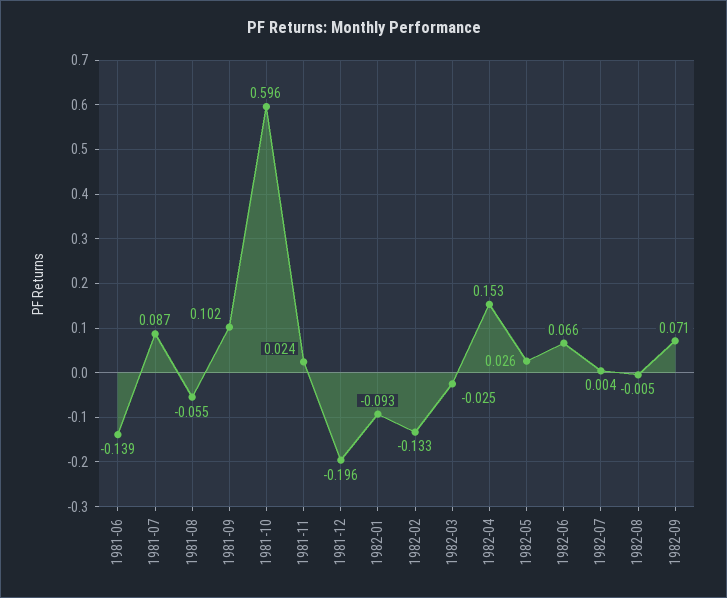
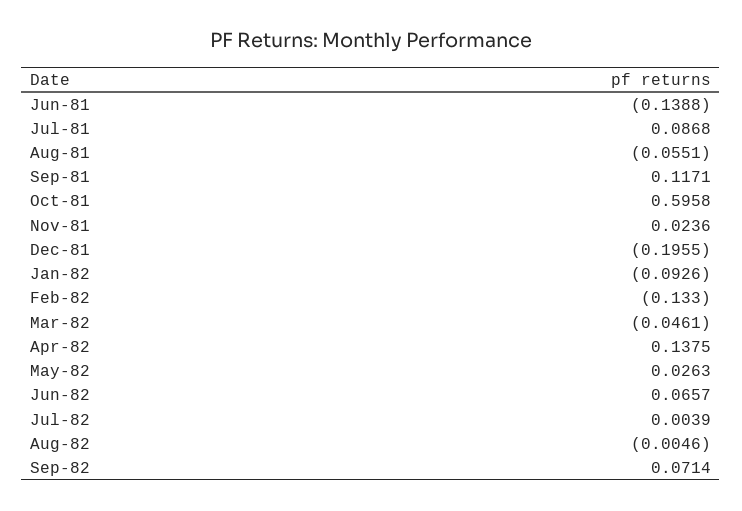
1981-09: 0.102 -> 0.1171
1982-03: -0.025 -> -0.0461
1982-04: 0.153 -> 0.1375

